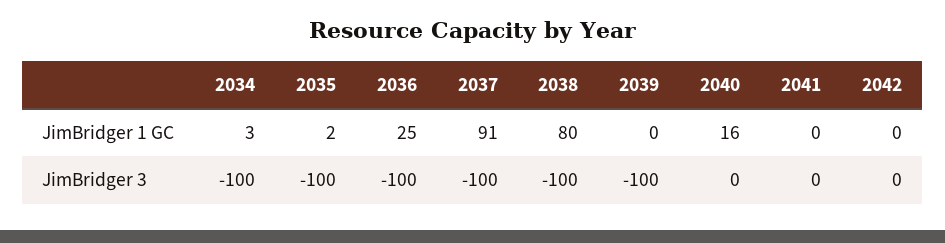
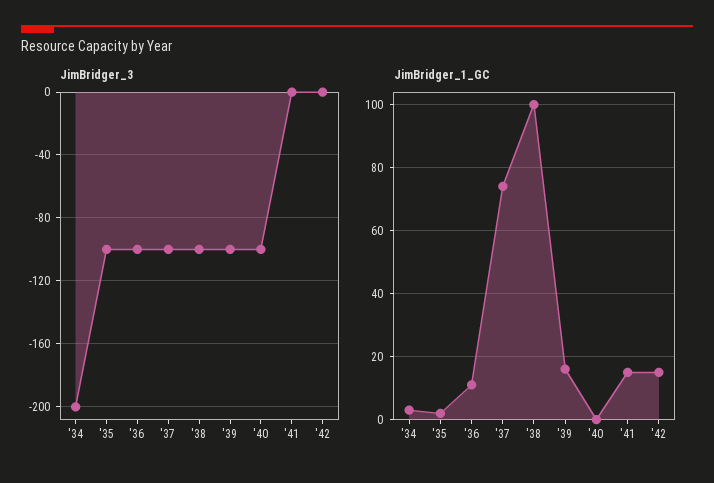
JimBridger 1 GC, 2036: 25 -> 10
JimBridger 1 GC, 2037: 91 -> 75
JimBridger 1 GC, 2038: 80 -> 100
JimBridger 1 GC, 2039: 0 -> 15
JimBridger 1 GC, 2040: 16 -> 0
JimBridger 1 GC, 2041: 0 -> 15
JimBridger 1 GC, 2042: 0 -> 15
JimBridger 3, 2034: -100 -> -200
JimBridger 3, 2040: 0 -> -100

